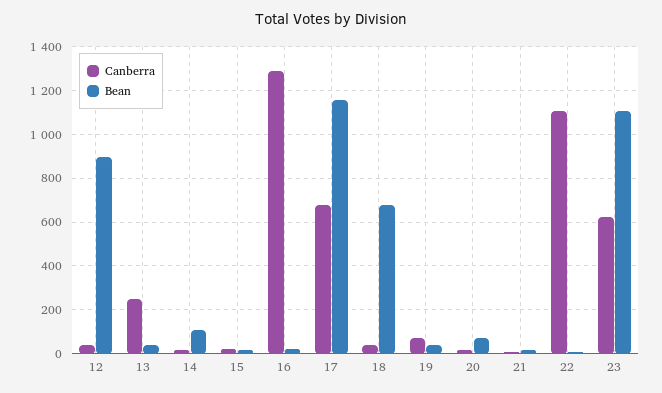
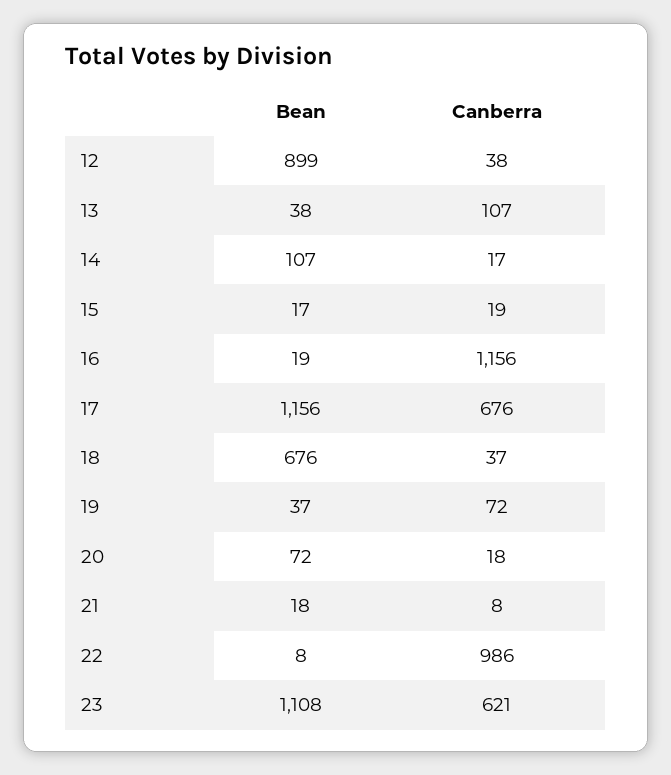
Canberra, 13: 250 -> 107
Canberra, 16: 1300 -> 1156
Canberra, 22: 1100 -> 986

